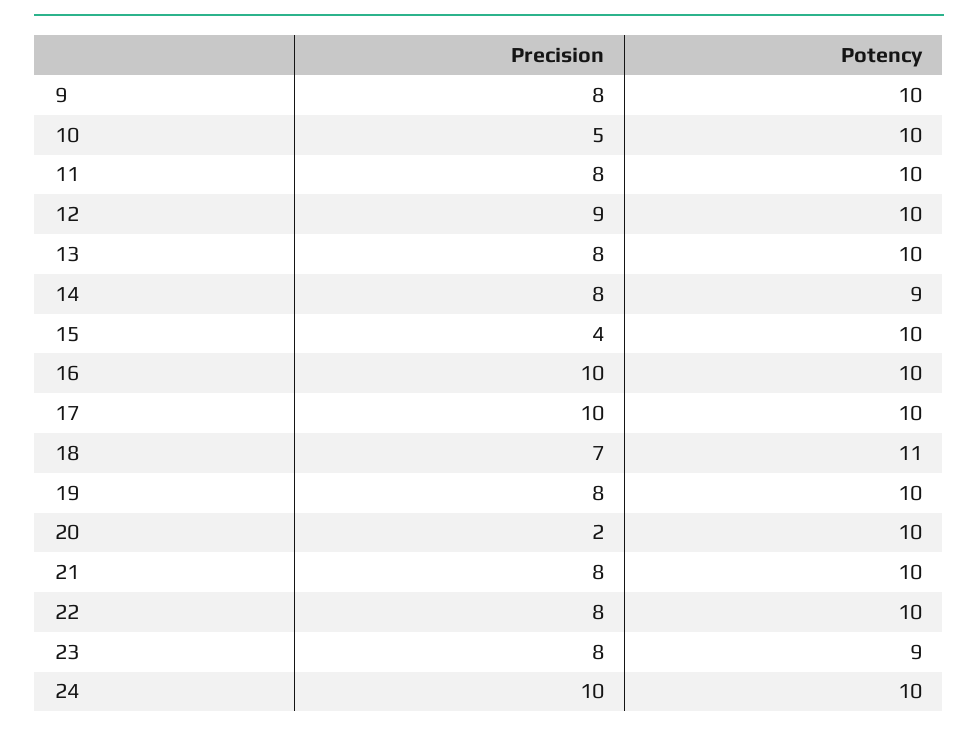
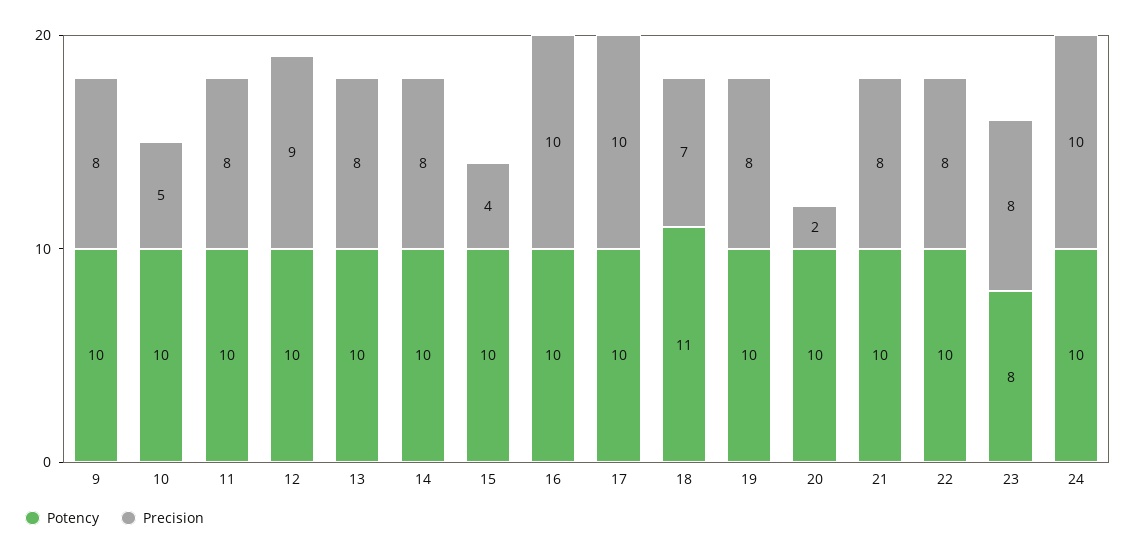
Potency, 14: 9 -> 10
Potency, 23: 9 -> 8

